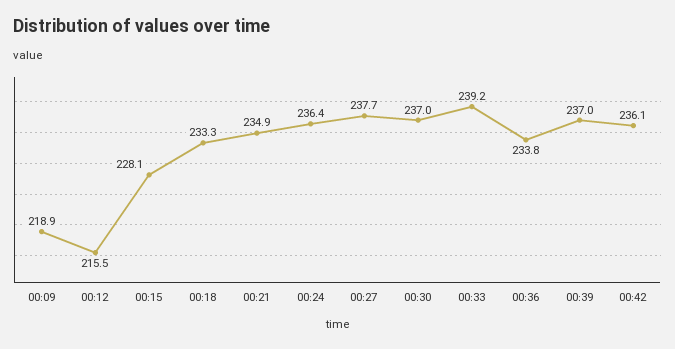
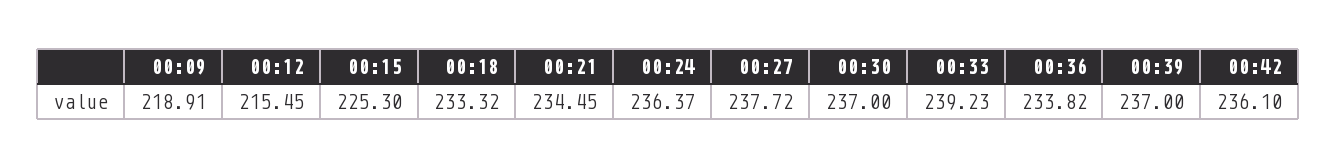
00:15: 228.1 -> 225.3
00:21: 234.9 -> 234.45

